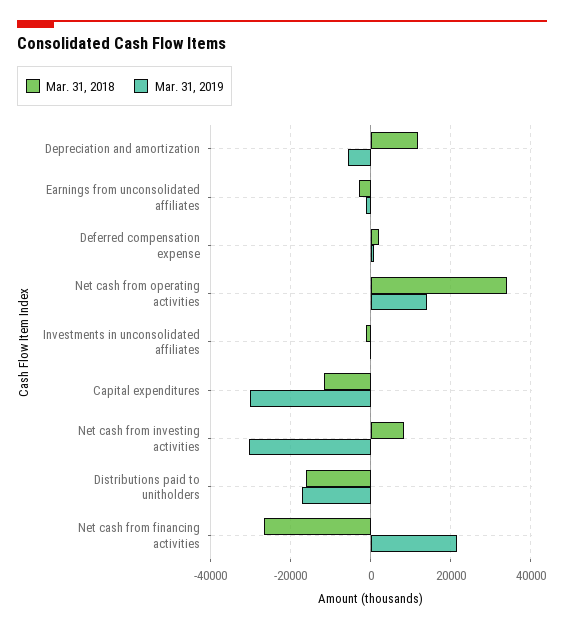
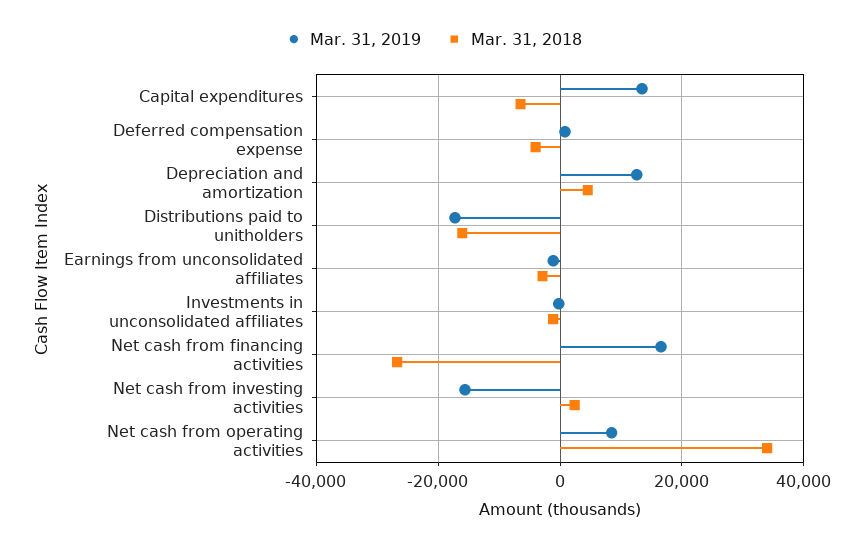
Mar. 31, 2018, Depreciation and amortization: 12000 -> 4000
Mar. 31, 2019, Depreciation and amortization: -6000 -> 12000
Mar. 31, 2018, Deferred compensation expense: 2000 -> -4000
Mar. 31, 2019, Net cash from operating activities: 14000 -> 8000
Mar. 31, 2018, Capital expenditures: -12000 -> -6000
Mar. 31, 2019, Capital expenditures: -30000 -> 14000
Mar. 31, 2018, Net cash from investing activities: 8000 -> 2000
Mar. 31, 2019, Net cash from investing activities: -30000 -> -16000
Mar. 31, 2019, Net cash from financing activities: 22000 -> 16000

